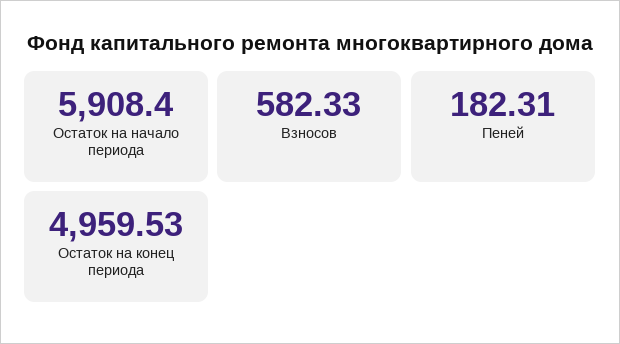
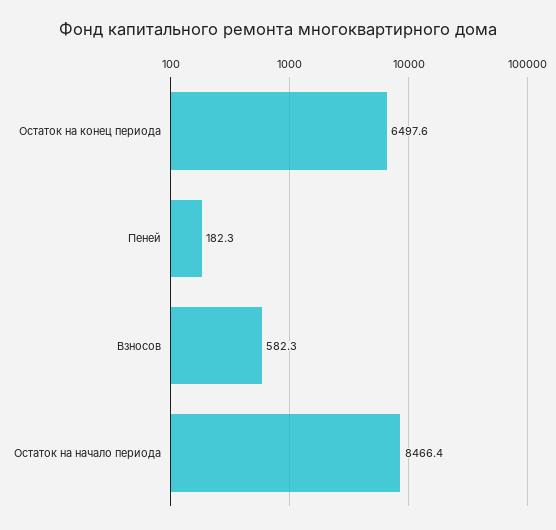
Остаток на начало периода: 5908.4 -> 8466.4
Остаток на конец периода: 4959.53 -> 6497.6

